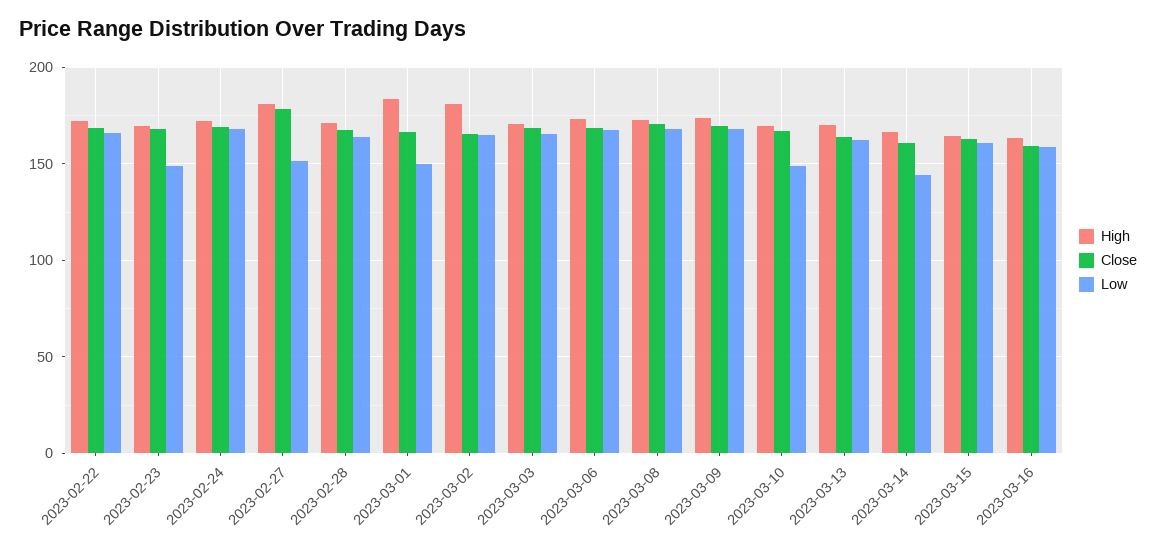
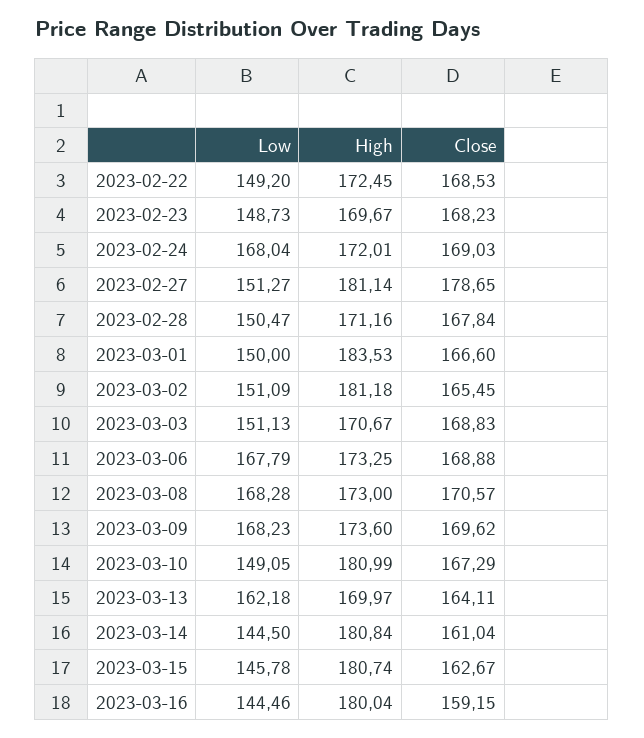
Low, 2023-02-22: 165 -> 149.2
Low, 2023-02-28: 165 -> 150.47
Low, 2023-03-02: 165 -> 151.09
Low, 2023-03-03: 165 -> 151.13
High, 2023-03-10: 170 -> 180.99
High, 2023-03-14: 165 -> 180.84
High, 2023-03-15: 165 -> 180.74
Low, 2023-03-15: 160 -> 145.78
High, 2023-03-16: 165 -> 180.04
Low, 2023-03-16: 160 -> 144.46

